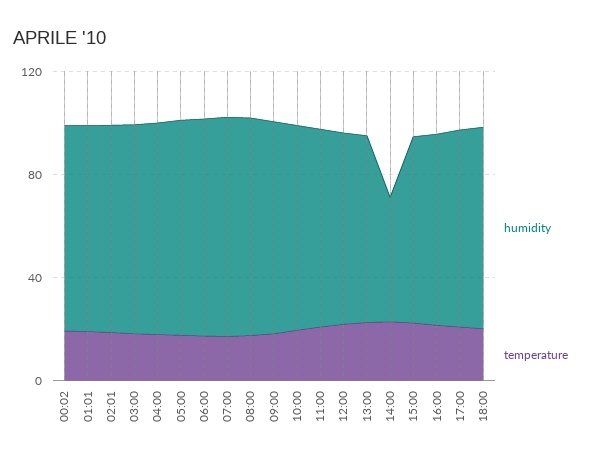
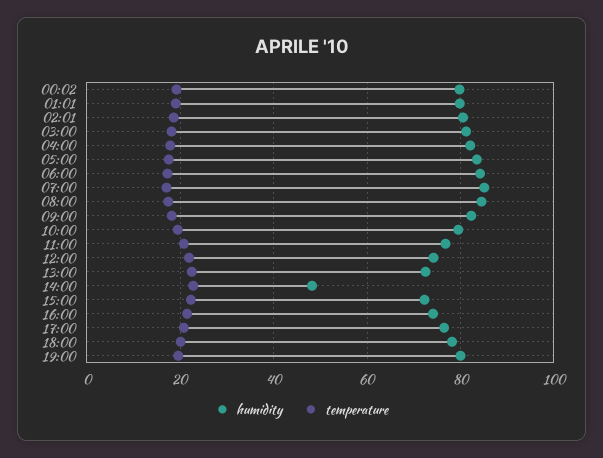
humidity, 19:00: none -> 80
temperature, 19:00: none -> 20

